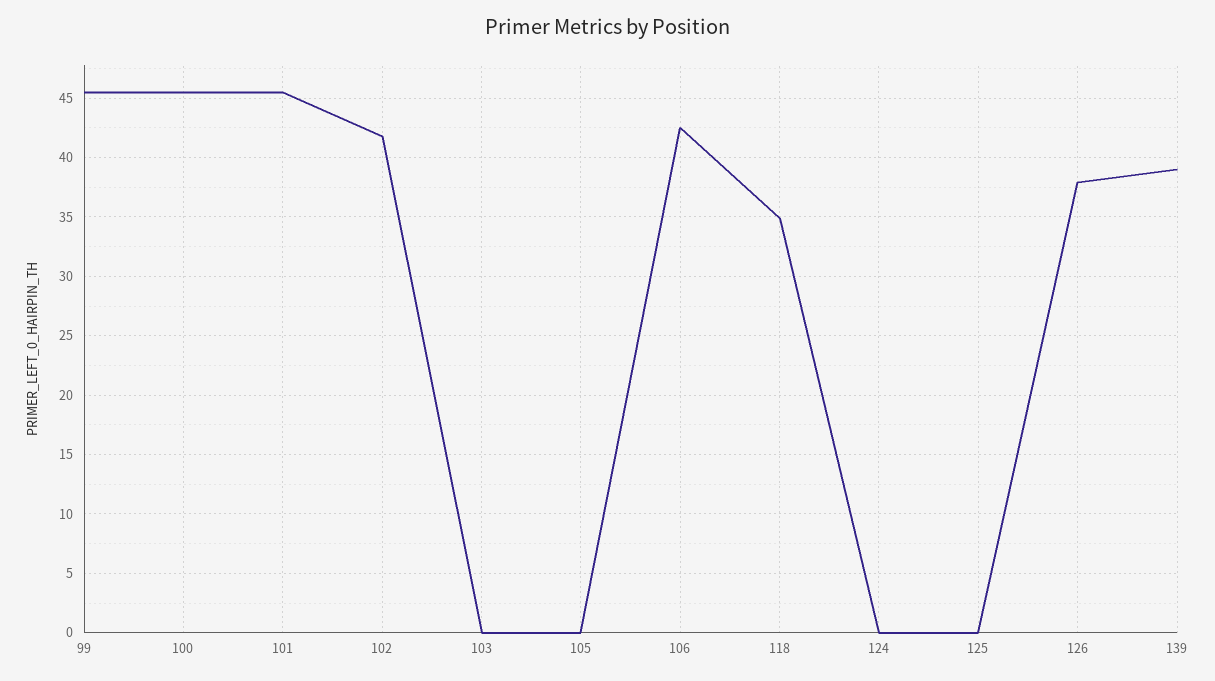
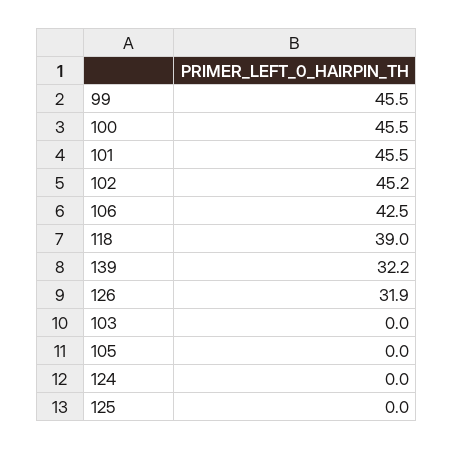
102: 42 -> 45.2
118: 35 -> 39
126: 38 -> 31.9
139: 39 -> 32.2

